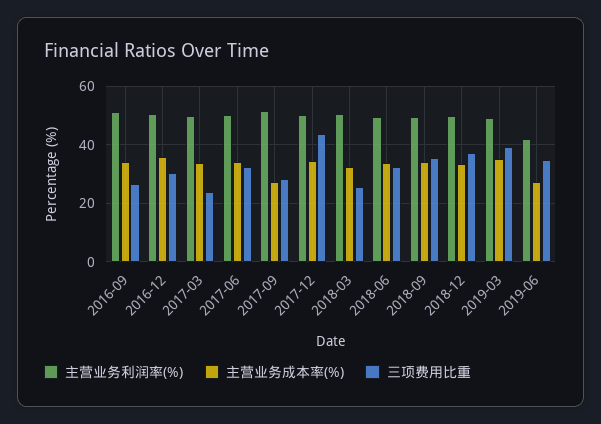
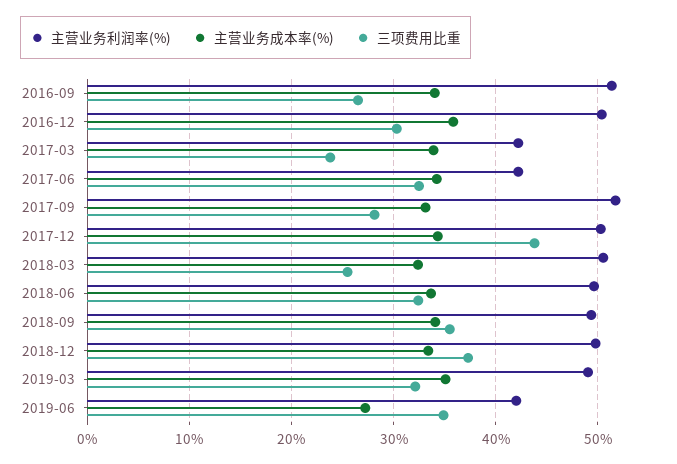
主营业务利润率(%), 2017-03: 50 -> 42
主营业务利润率(%), 2017-06: 50 -> 42
主营业务成本率(%), 2017-09: 27.5 -> 33
三项费用比重, 2019-03: 40 -> 32

